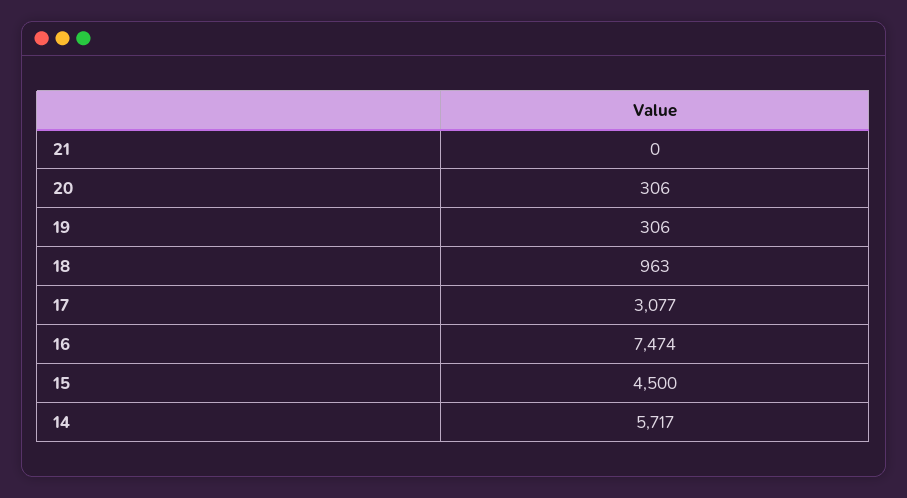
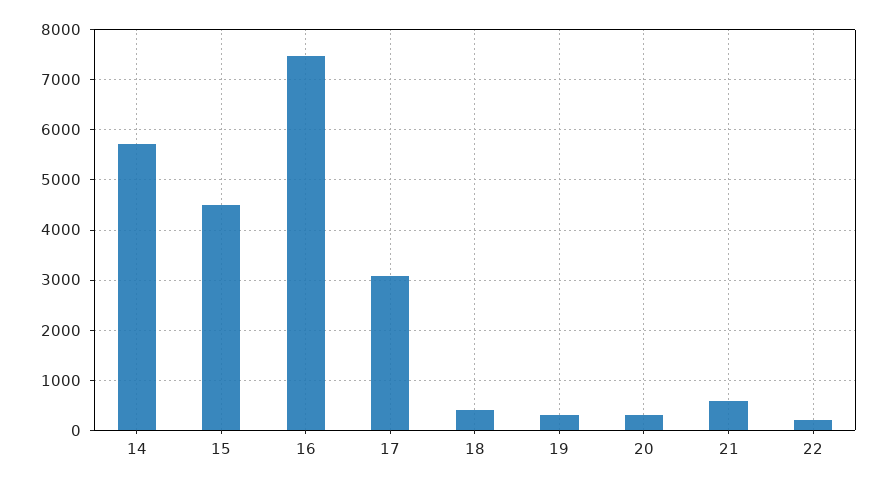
21: 0 -> 600
18: 963 -> 400
22: none -> 200

